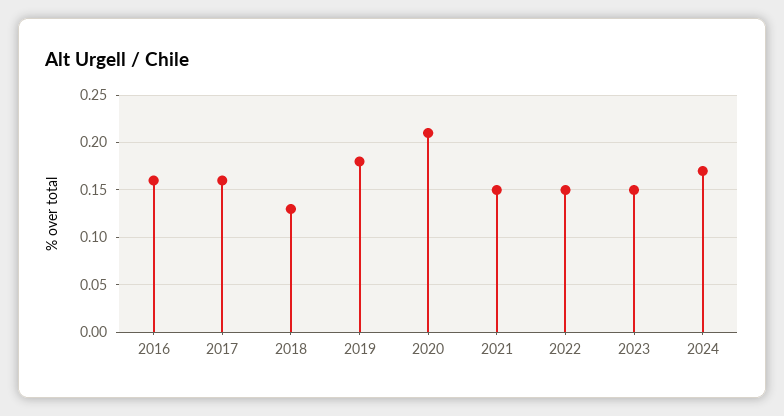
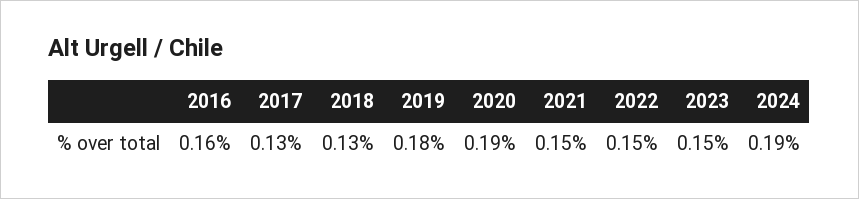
2017: 0.16 -> 0.13
2020: 0.21 -> 0.19
2024: 0.17 -> 0.19

